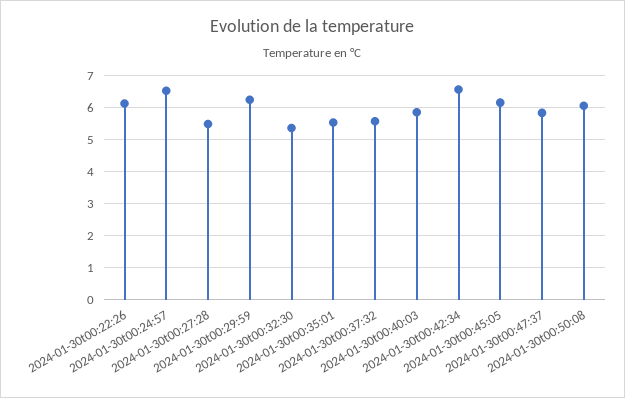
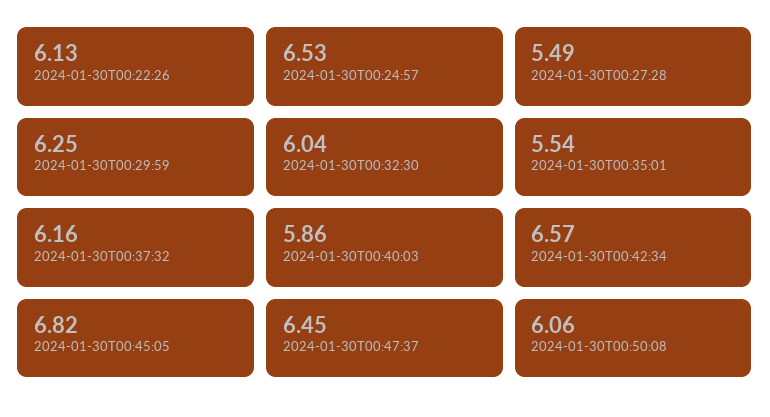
2024-01-30t00:32:30: 5.4 -> 6.04
2024-01-30t00:37:32: 5.6 -> 6.16
2024-01-30t00:45:05: 6.2 -> 6.82
2024-01-30t00:47:37: 5.8 -> 6.45

